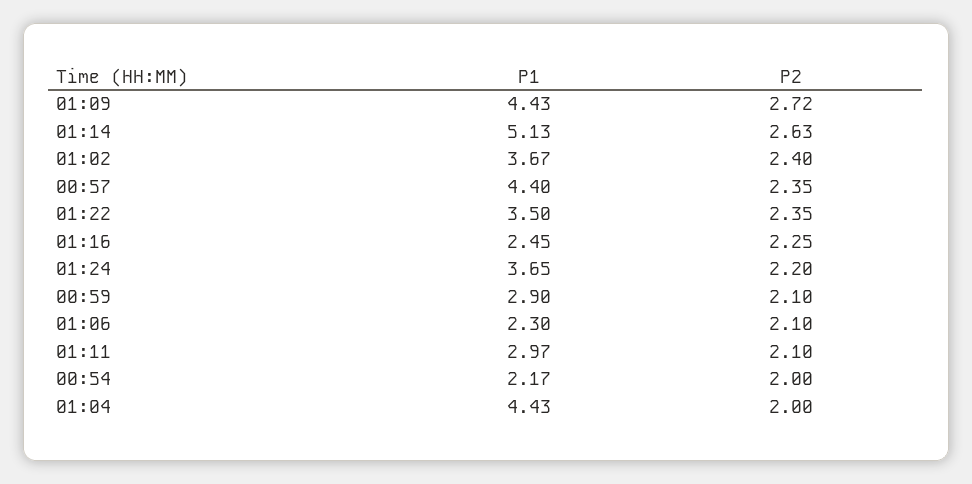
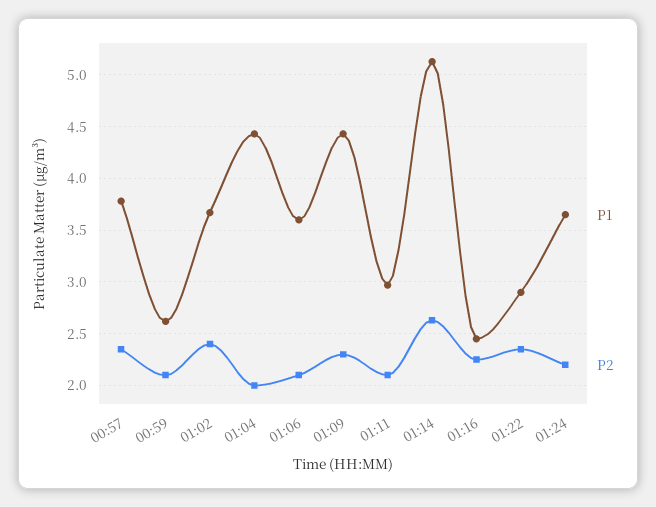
P2, 01:09: 2.72 -> 2.3
P1, 00:57: 4.4 -> 3.8
P1, 01:22: 3.5 -> 2.9
P1, 00:59: 2.9 -> 2.6
P1, 01:06: 2.3 -> 3.6
P1, 00:54: 2.17 -> none
P2, 00:54: 2 -> none

